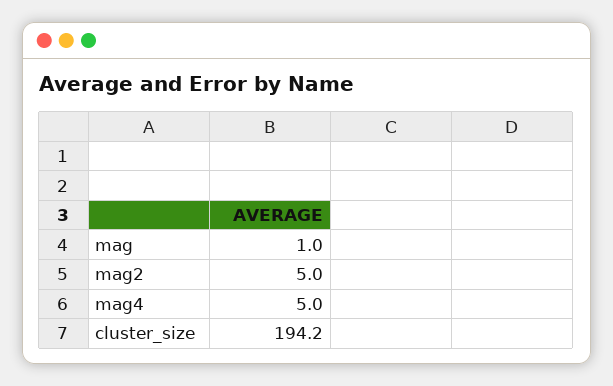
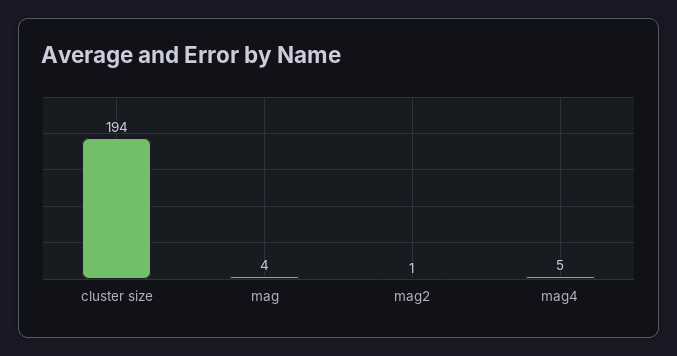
mag: 1 -> 4
mag2: 5 -> 1

